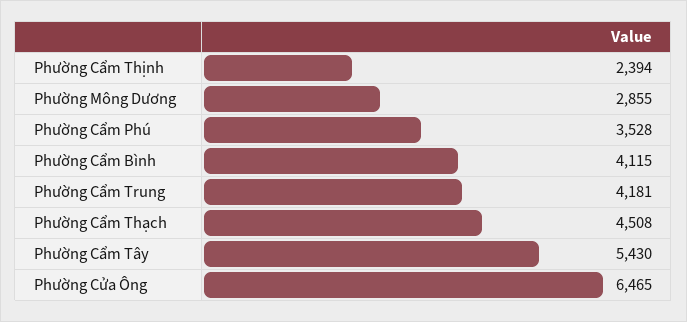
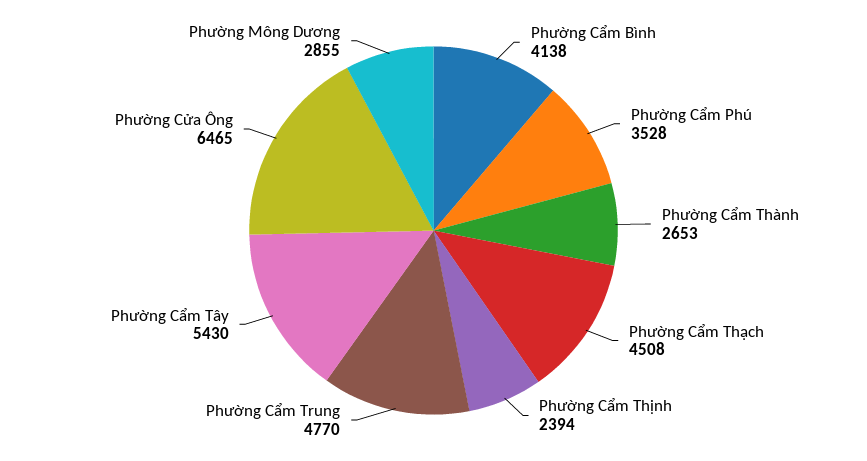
Phường Cẩm Bình: 4115 -> 4138
Phường Cẩm Trung: 4181 -> 4770
Phường Cẩm Thành: none -> 2653

